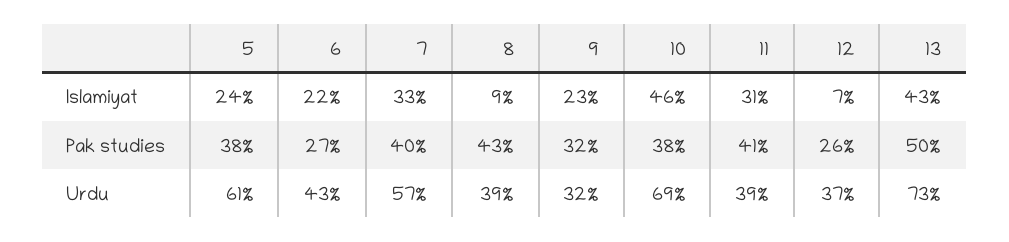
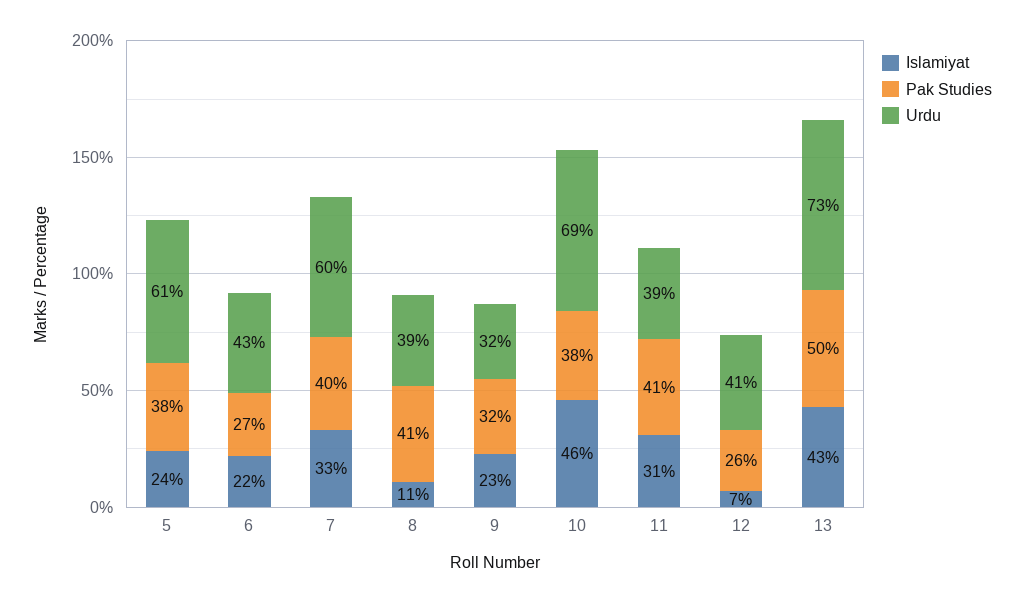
Islamiyat, 8: 9 -> 11
Pak studies, 8: 43 -> 41
Urdu, 7: 57 -> 60
Urdu, 12: 37 -> 41

